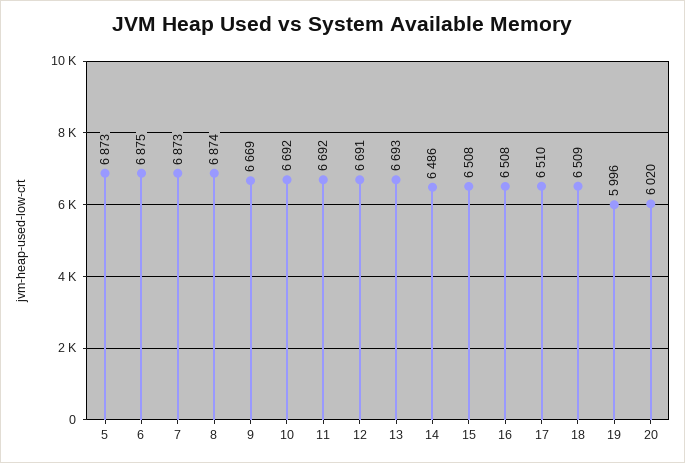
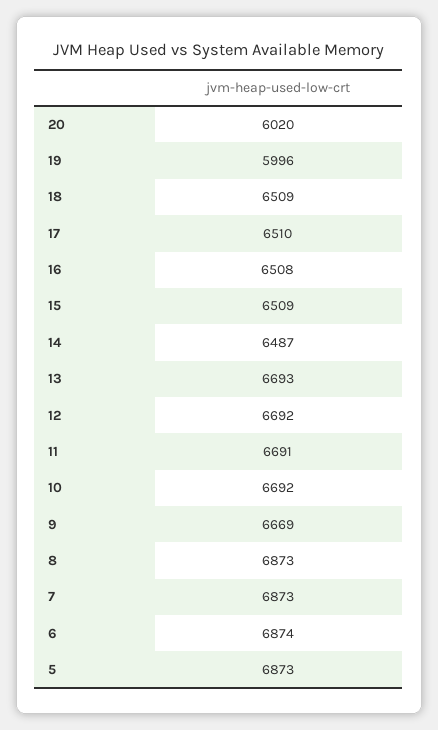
6: 6875 -> 6874
8: 6874 -> 6873
11: 6692 -> 6691
12: 6691 -> 6692
14: 6486 -> 6487
15: 6508 -> 6509

